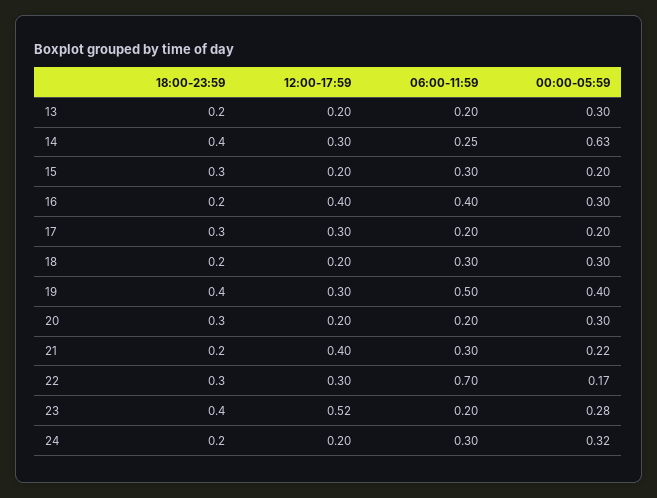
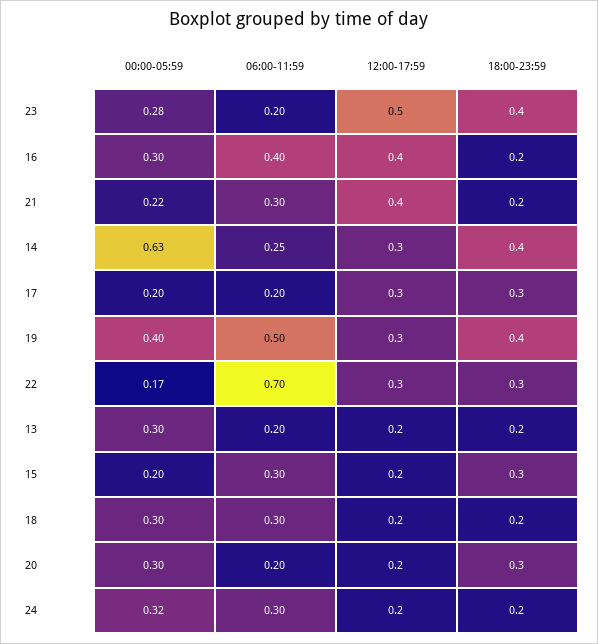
12:00-17:59, 23: 0.52 -> 0.5

